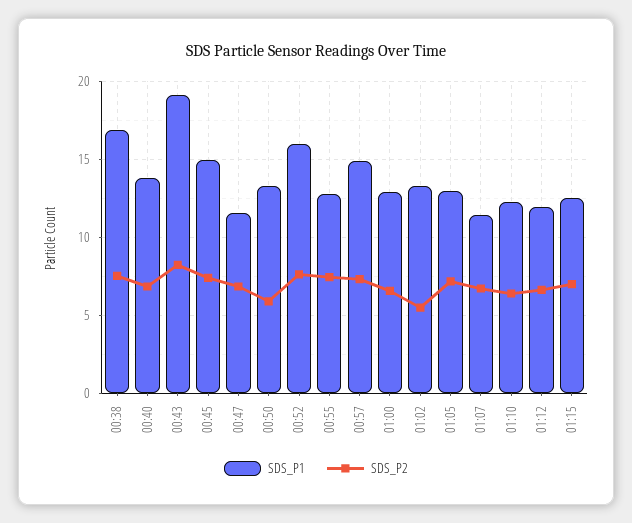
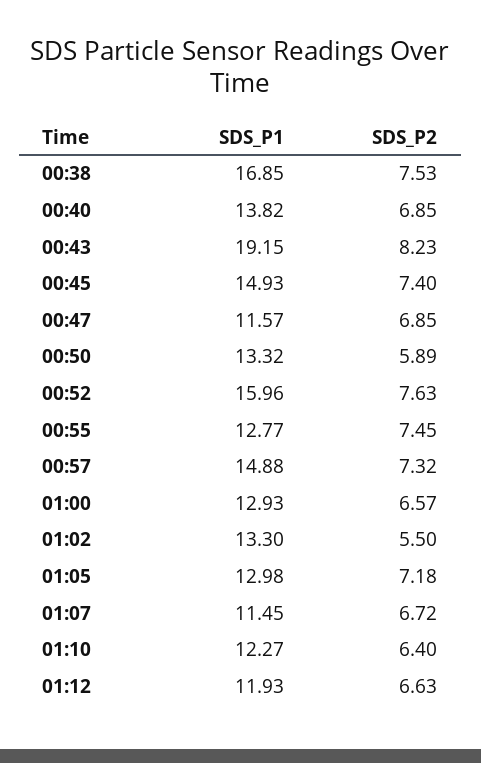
SDS_P1, 01:15: 12.5 -> none
SDS_P2, 01:15: 7 -> none

